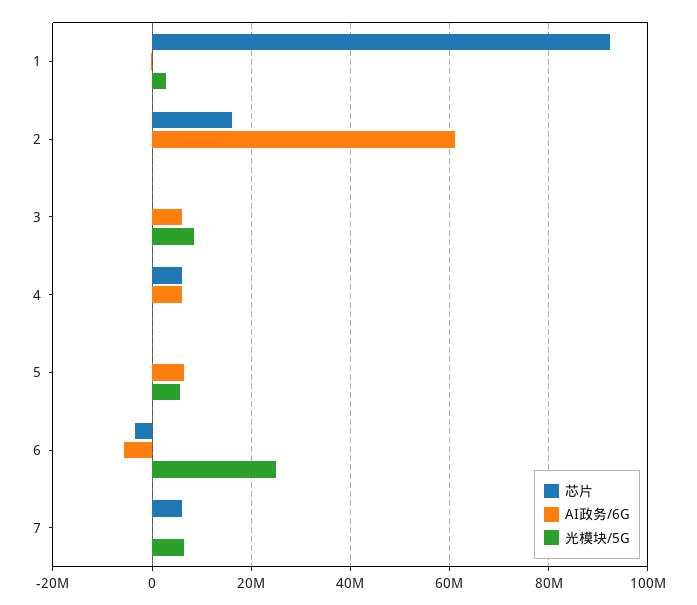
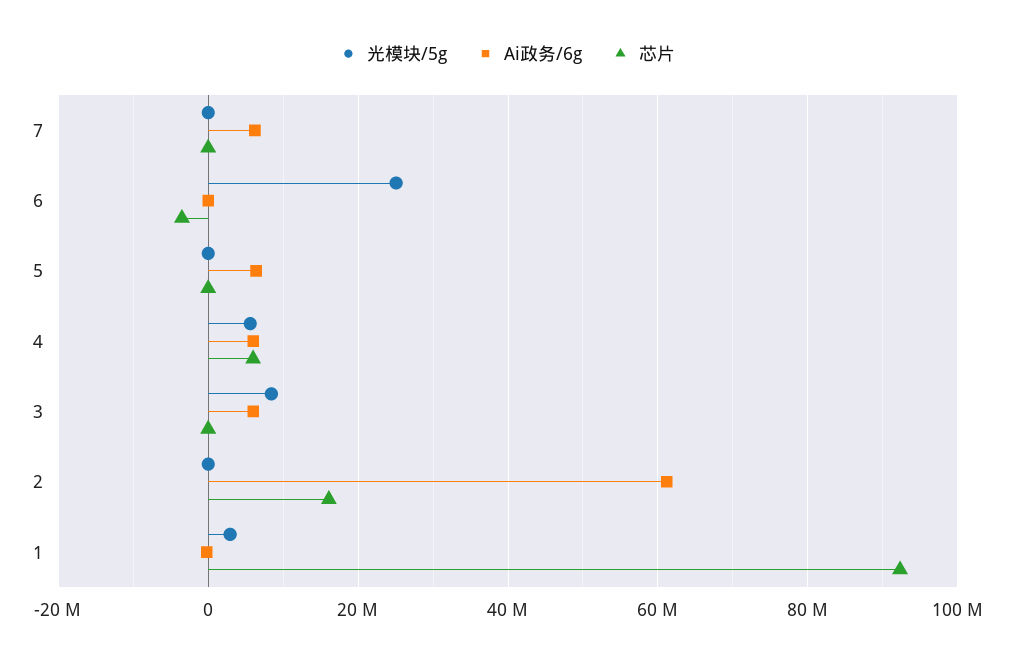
光模块/5G, 4: 0 -> 6000000
光模块/5G, 5: 6000000 -> 0
AI政务/6G, 6: -6000000 -> 0
芯片, 7: 6000000 -> 0
AI政务/6G, 7: 0 -> 6000000
光模块/5G, 7: 6000000 -> 0

